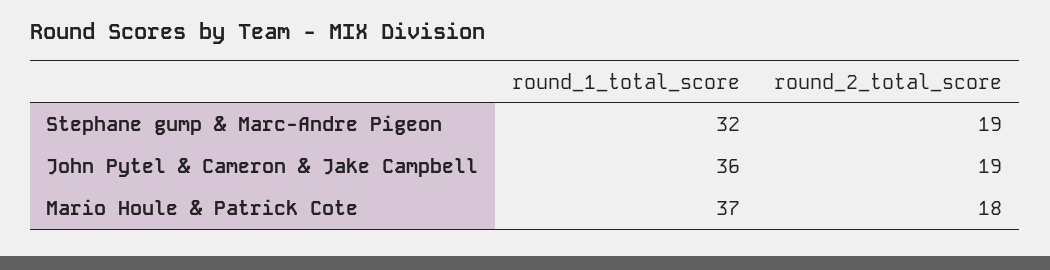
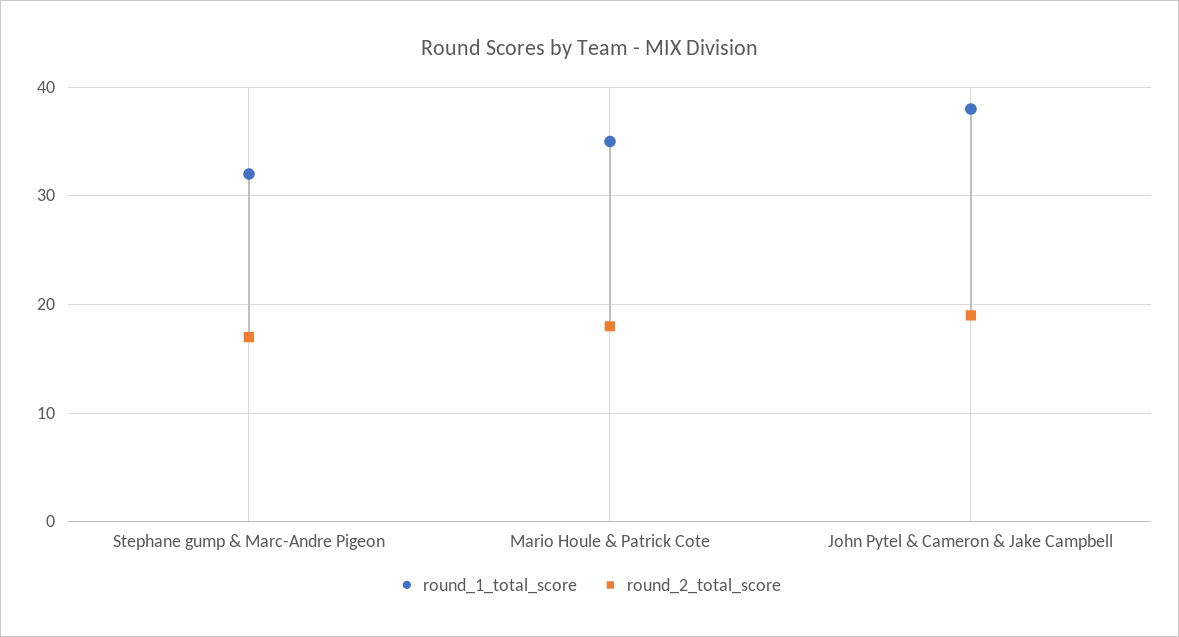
round_2_total_score, Stephane gump & Marc-Andre Pigeon: 19 -> 17
round_1_total_score, John Pytel & Cameron & Jake Campbell: 36 -> 38
round_1_total_score, Mario Houle & Patrick Cote: 37 -> 35

